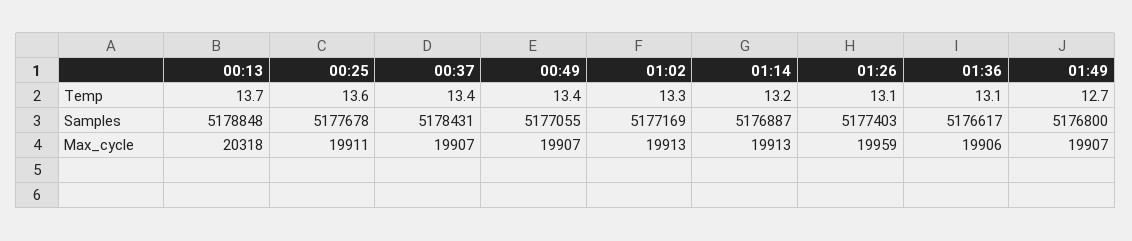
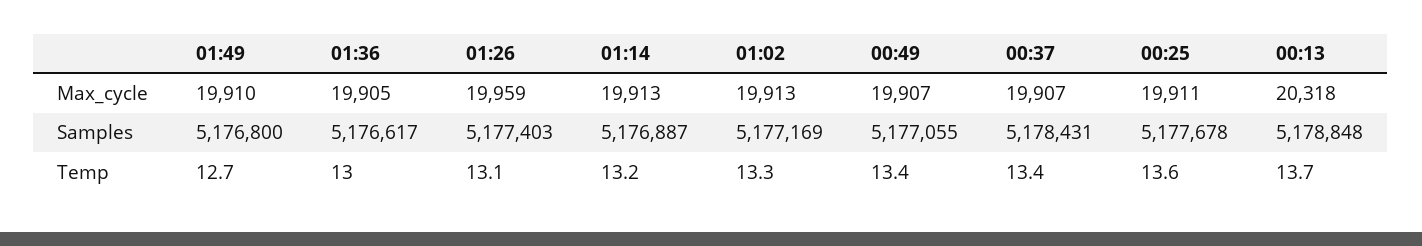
01:36, Temp: 13.1 -> 13
01:36, Max_cycle: 19906 -> 19905
01:49, Max_cycle: 19907 -> 19910

